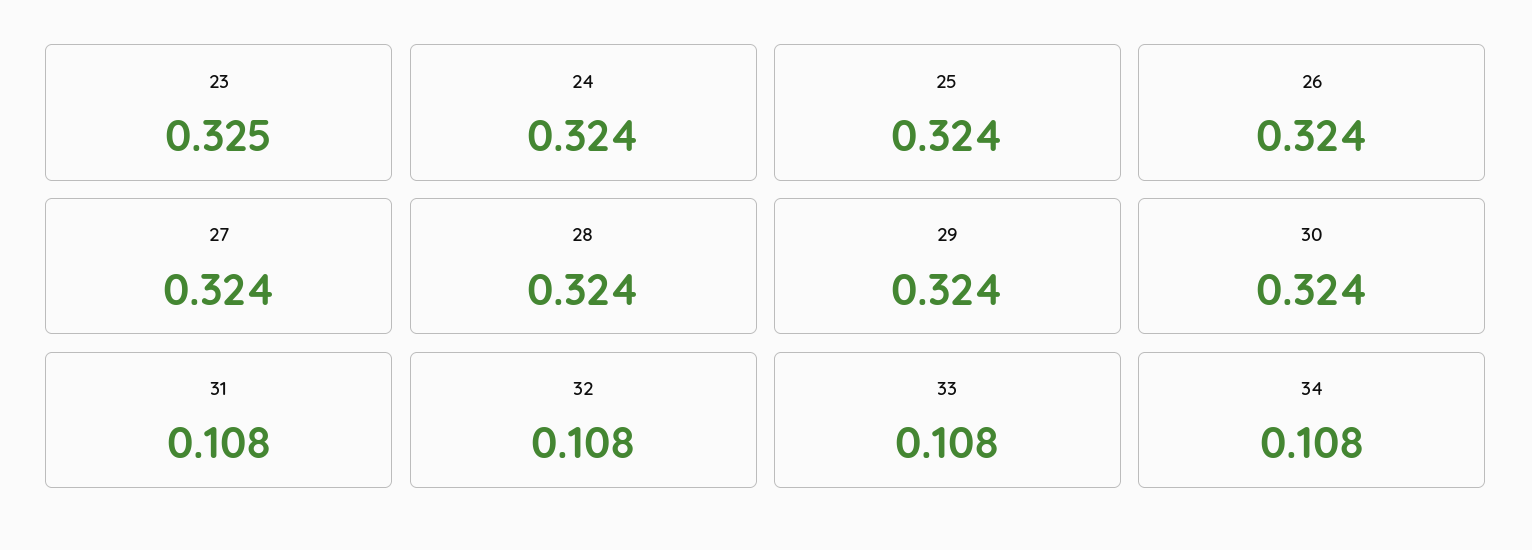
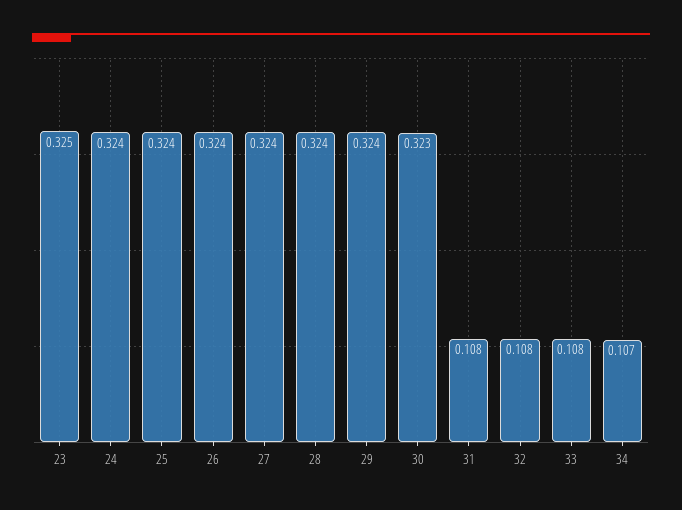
30: 0.324 -> 0.323
34: 0.108 -> 0.107

